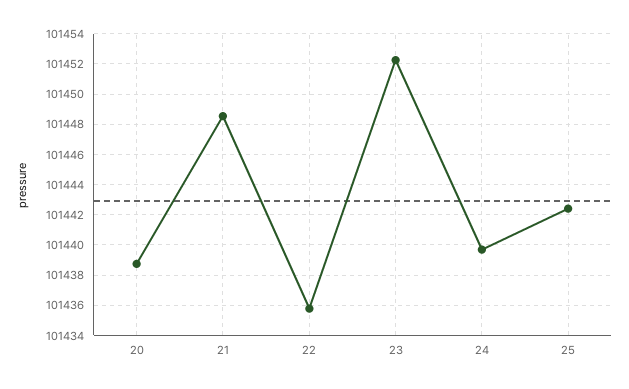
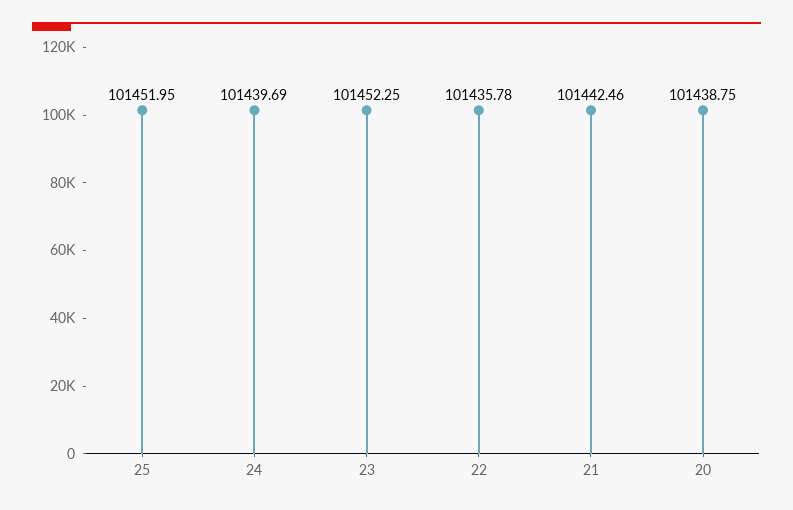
21: 101448.5 -> 101442.46
25: 101442.5 -> 101451.95

